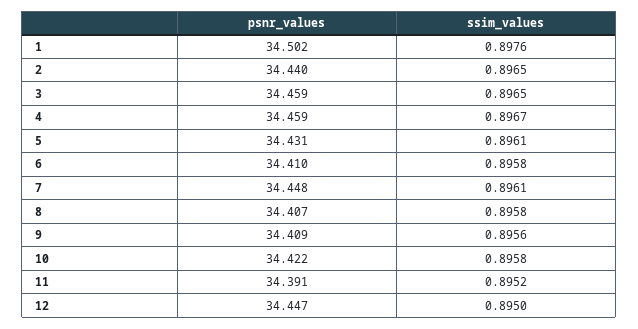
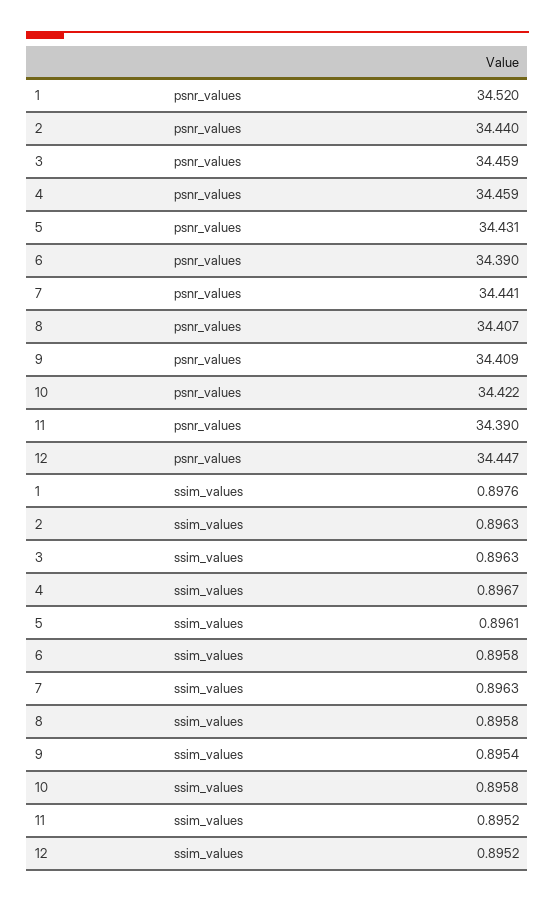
psnr_values, 1: 34.502 -> 34.52
ssim_values, 2: 0.8965 -> 0.8963
ssim_values, 3: 0.8965 -> 0.8963
psnr_values, 6: 34.41 -> 34.39
psnr_values, 7: 34.448 -> 34.441
ssim_values, 7: 0.8961 -> 0.8963
ssim_values, 9: 0.8956 -> 0.8954
psnr_values, 11: 34.391 -> 34.39
ssim_values, 12: 0.895 -> 0.8952

